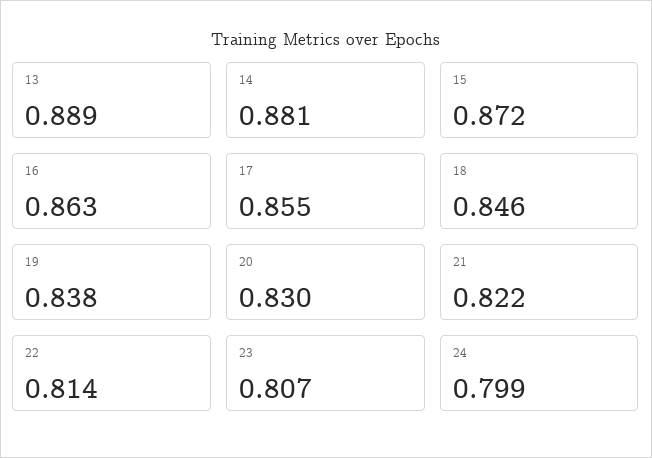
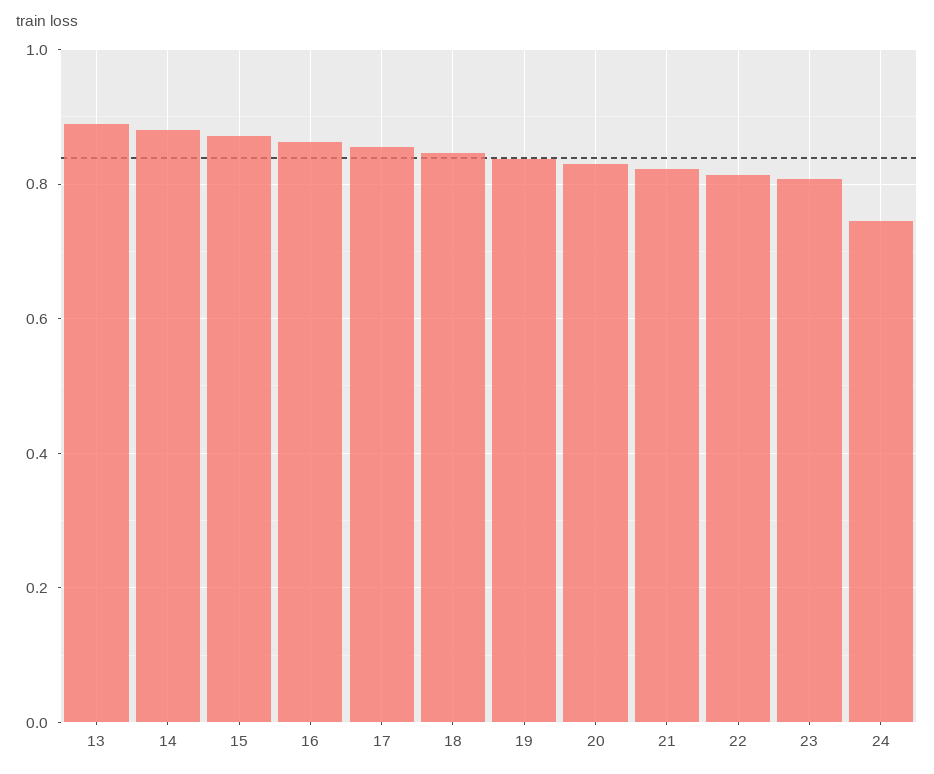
24: 0.799 -> 0.74

